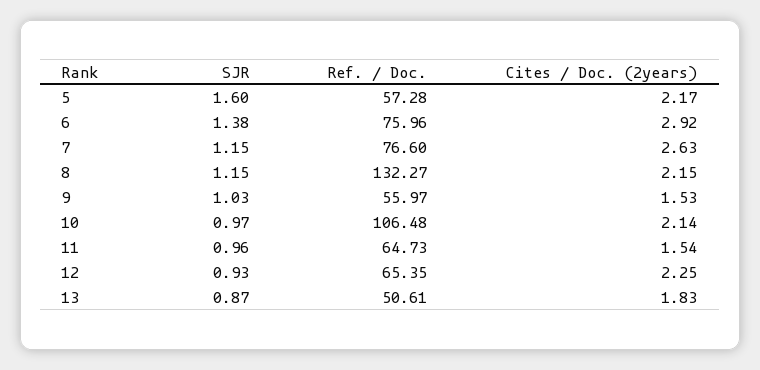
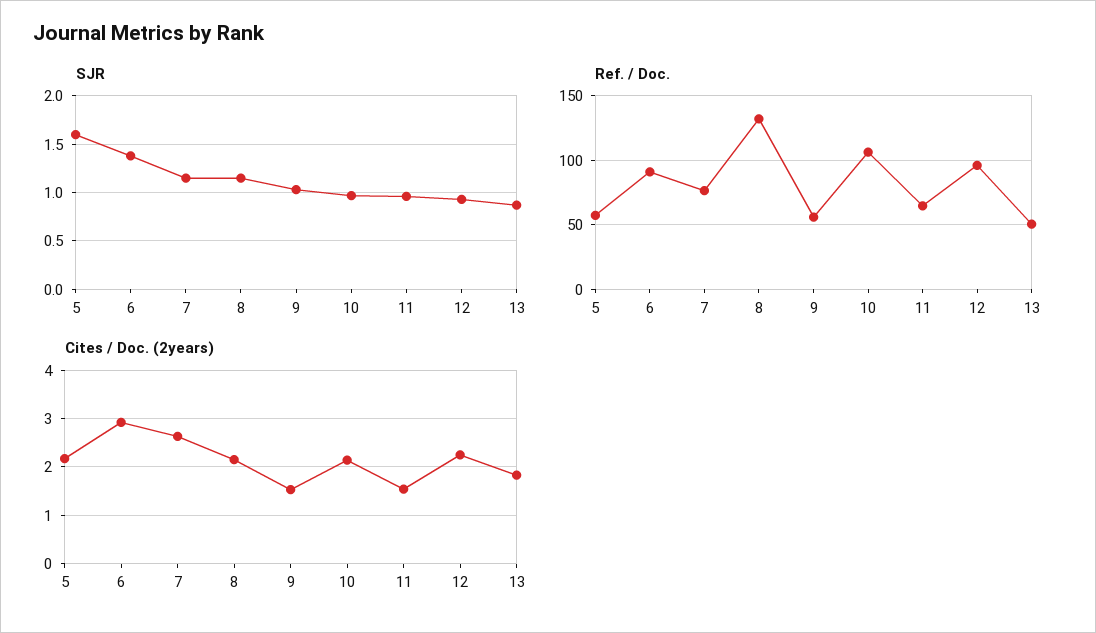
Ref. / Doc., 6: 75.96 -> 90
Ref. / Doc., 12: 65.35 -> 95

